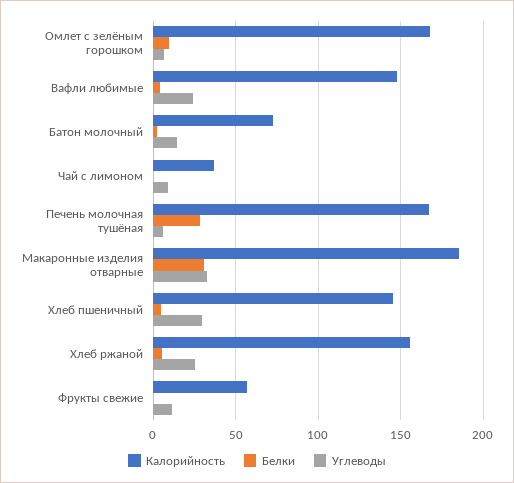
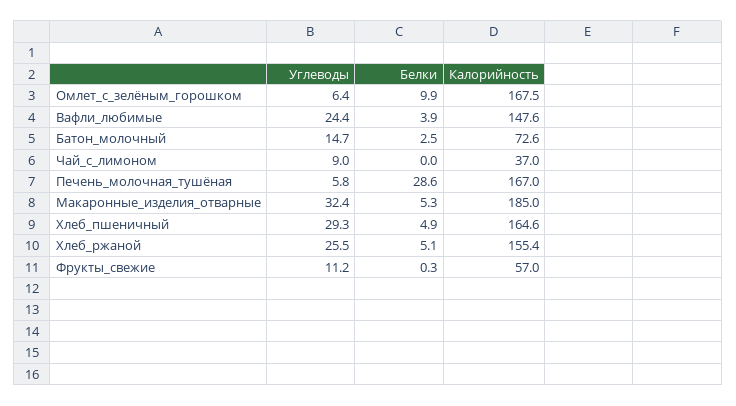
Белки, Макаронные изделия отварные: 30 -> 5.3
Калорийность, Хлеб пшеничный: 145 -> 164.6

